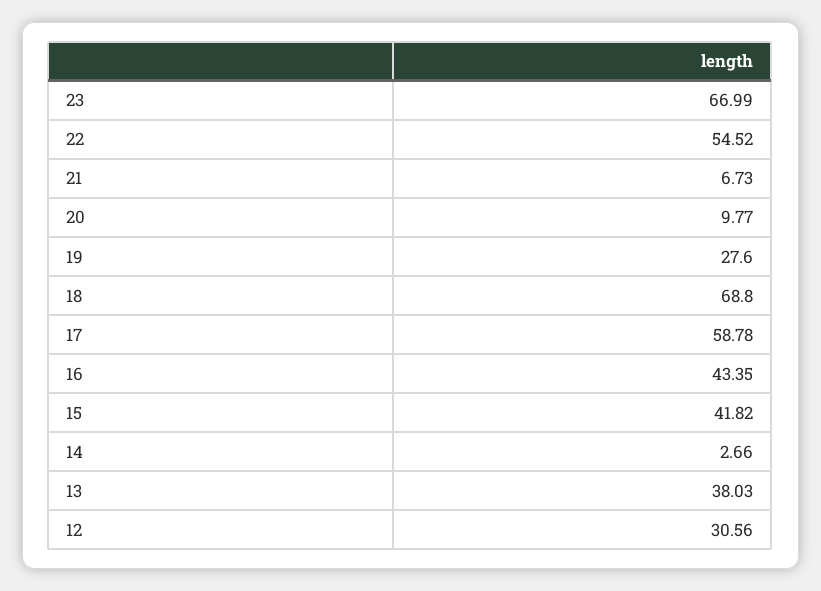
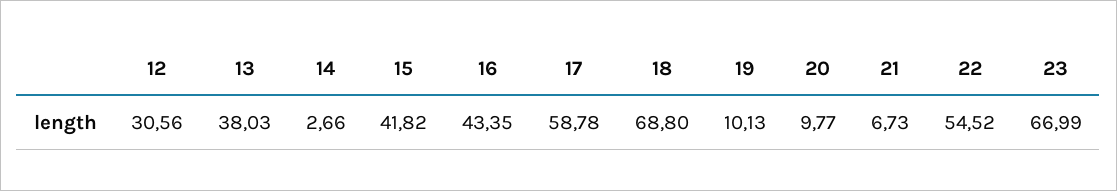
19: 27.6 -> 10.13

